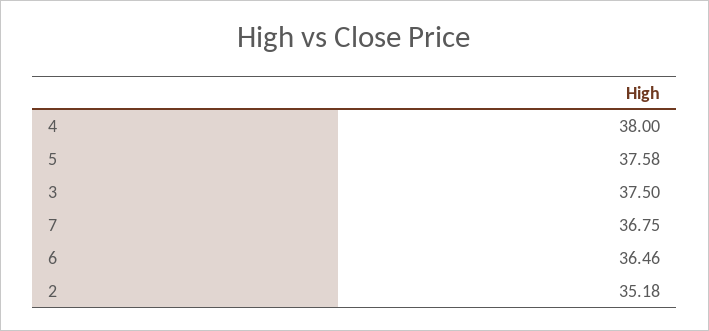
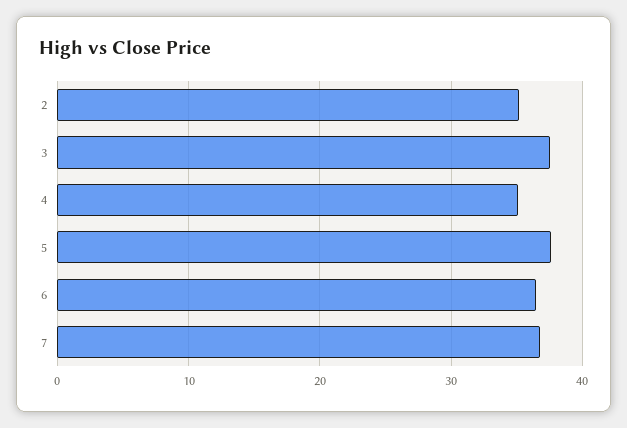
4: 38 -> 35

